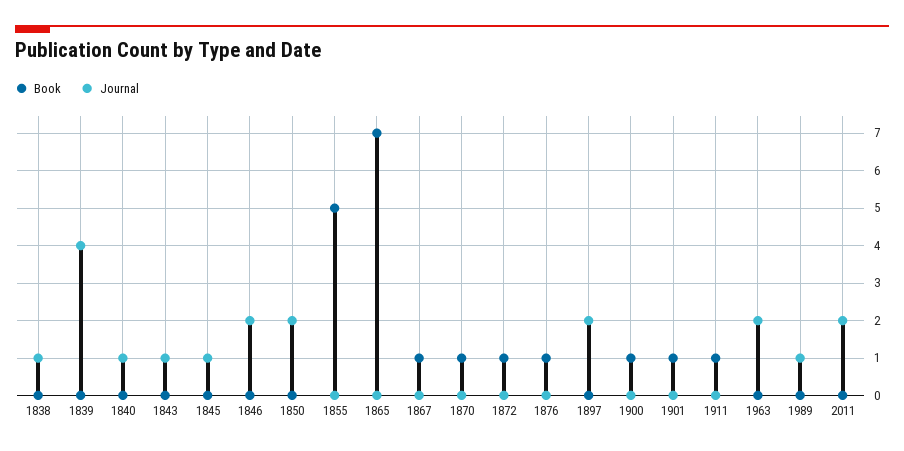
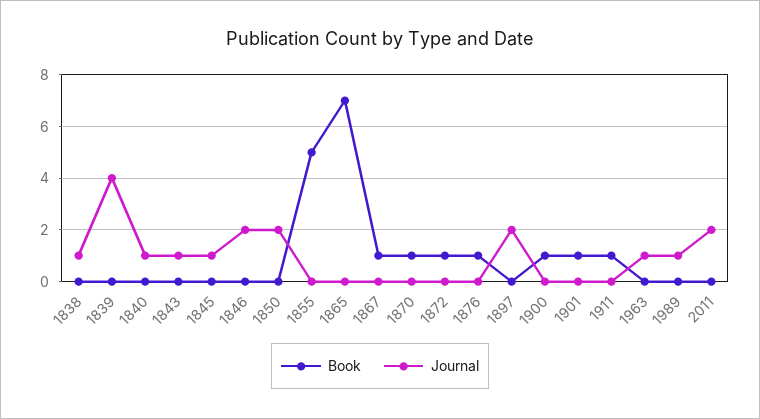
Journal, 1963: 2 -> 1

